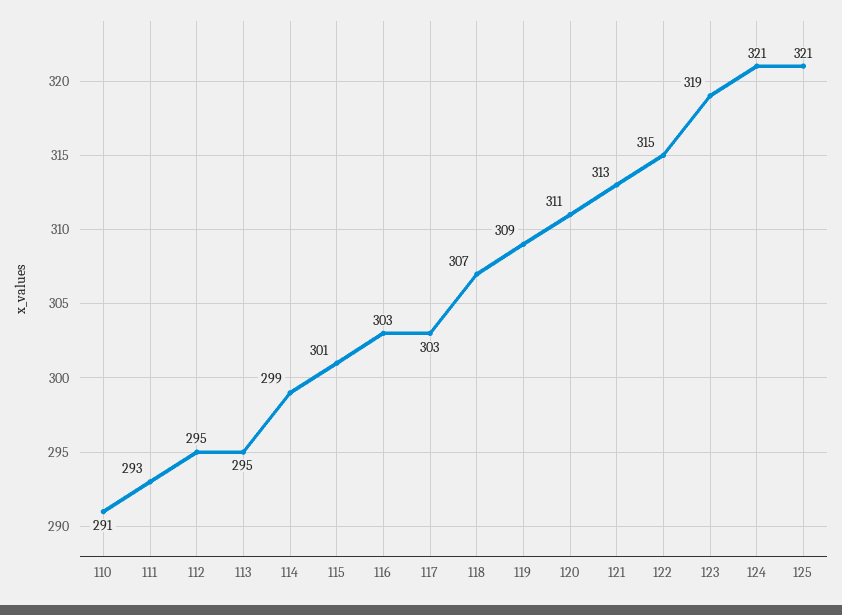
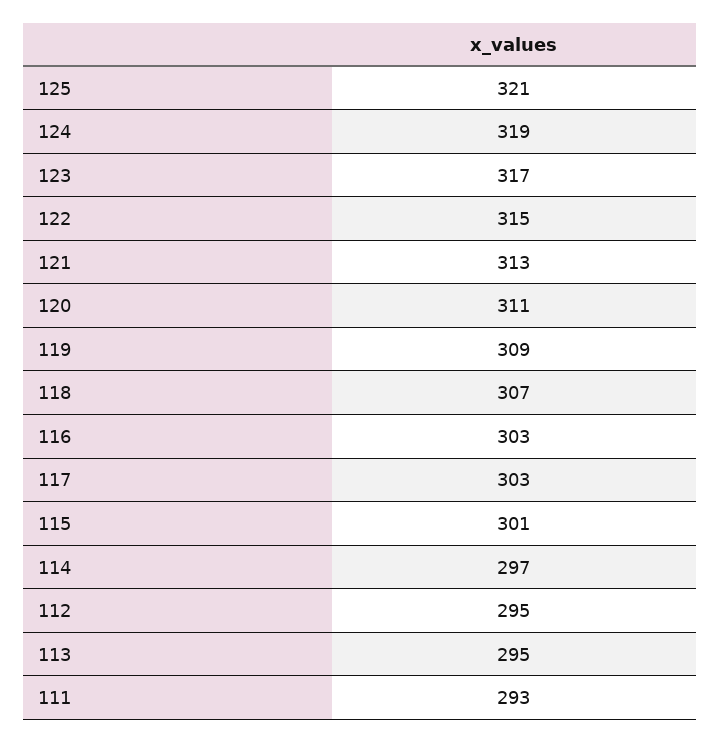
110: 291 -> none
114: 299 -> 297
123: 319 -> 317
124: 321 -> 319

